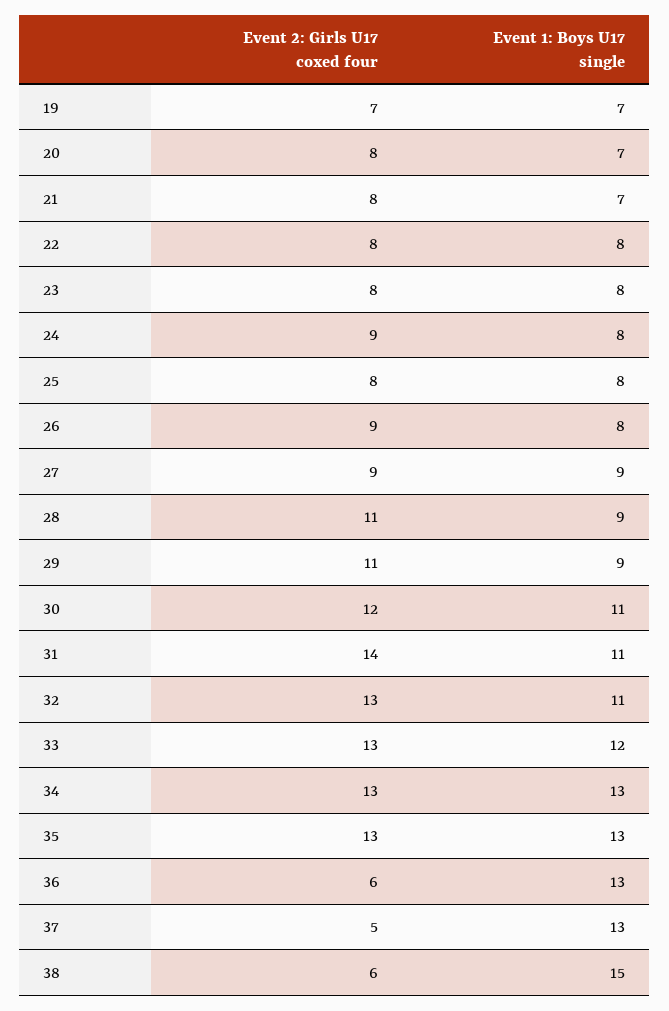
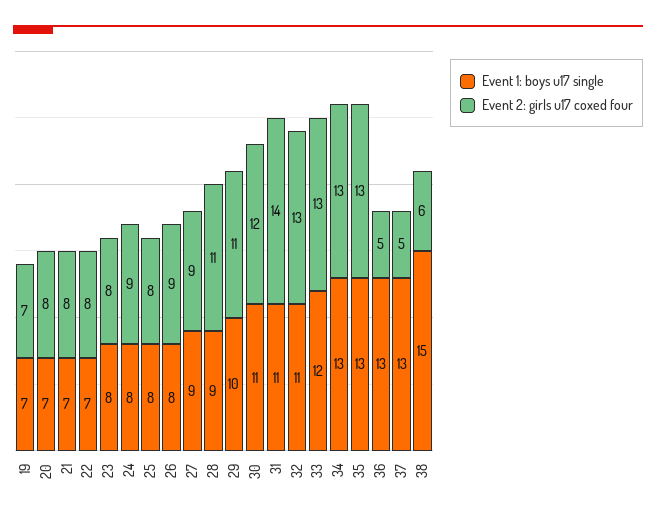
Event 1: Boys U17 single, 22: 8 -> 7
Event 1: Boys U17 single, 29: 9 -> 10
Event 2: Girls U17 coxed four, 36: 6 -> 5

